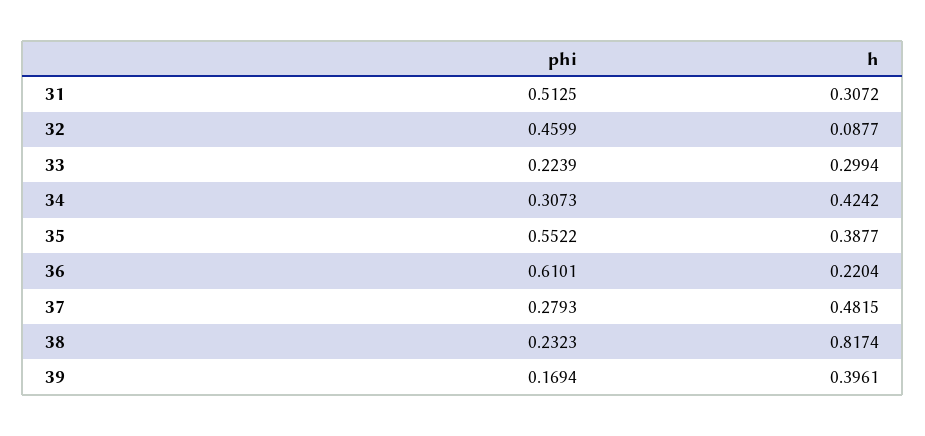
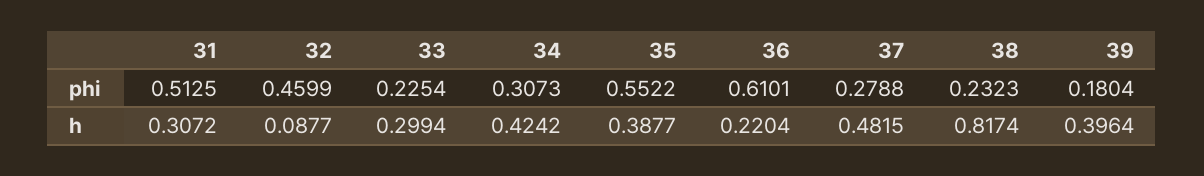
phi, 33: 0.2239 -> 0.2254
phi, 37: 0.2793 -> 0.2788
phi, 39: 0.1694 -> 0.1804
h, 39: 0.3961 -> 0.3964

